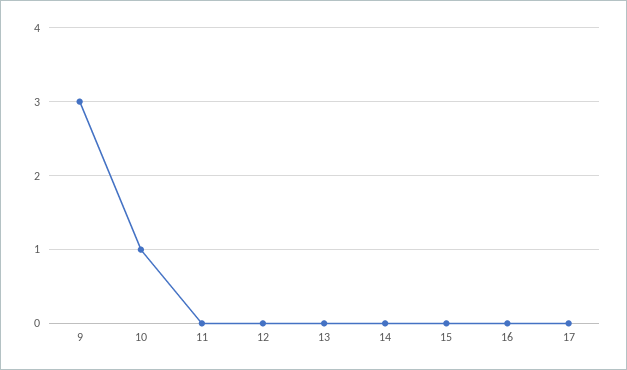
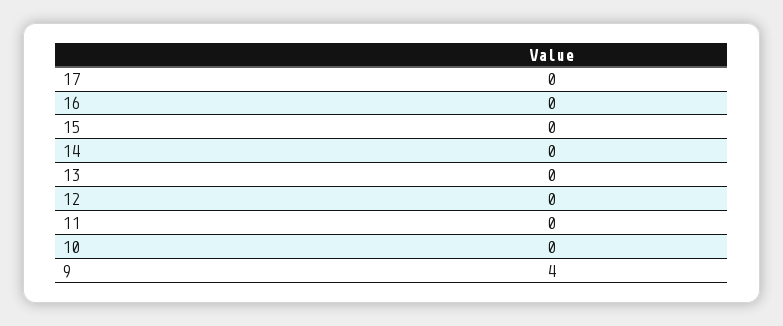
9: 3 -> 4
10: 1 -> 0

